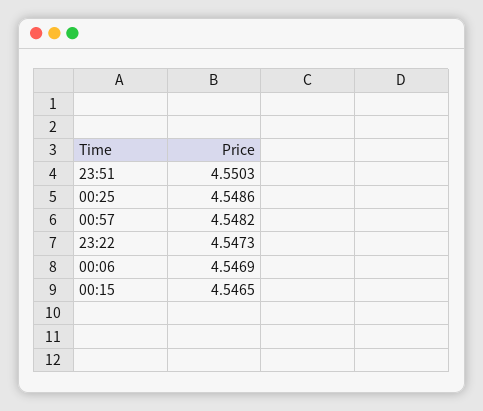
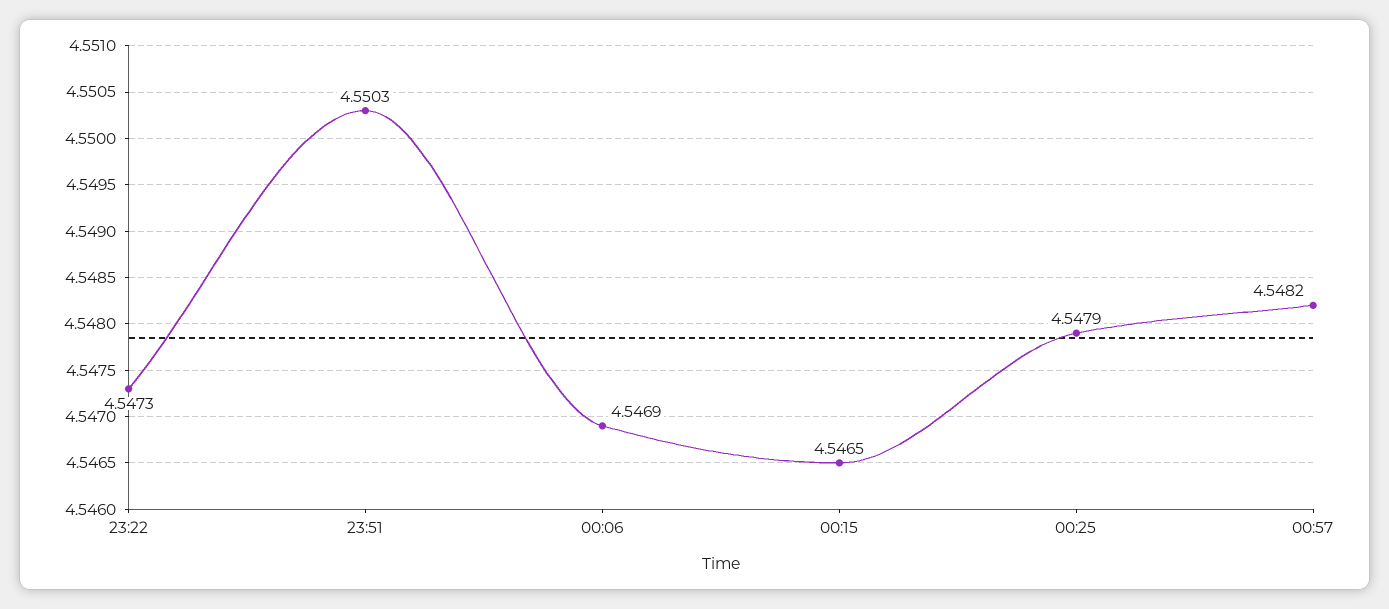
00:25: 4.5486 -> 4.5479

